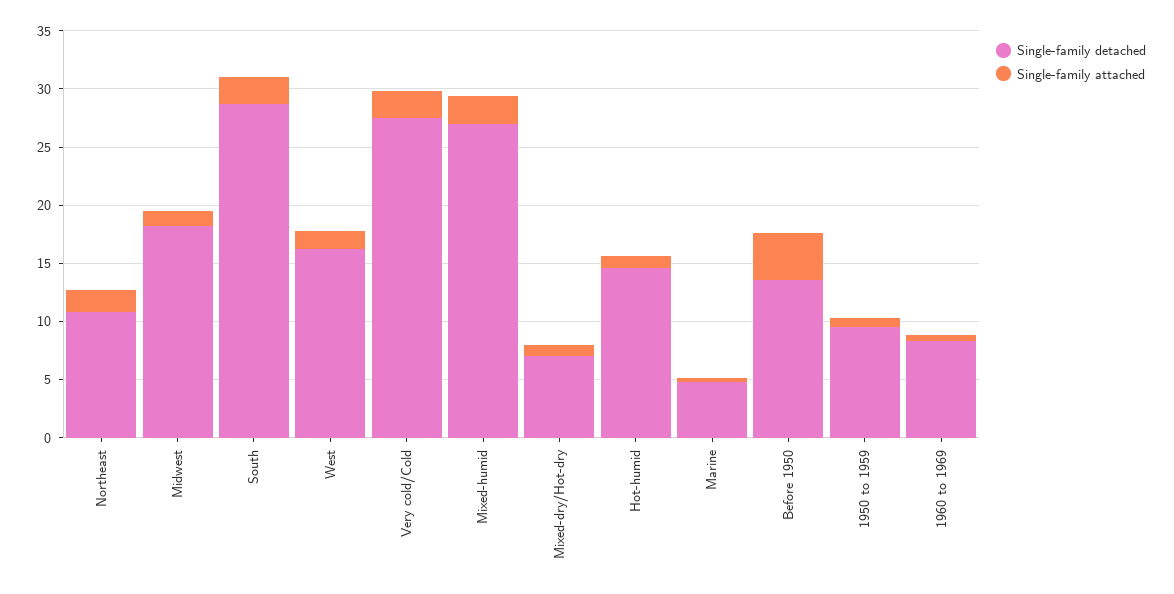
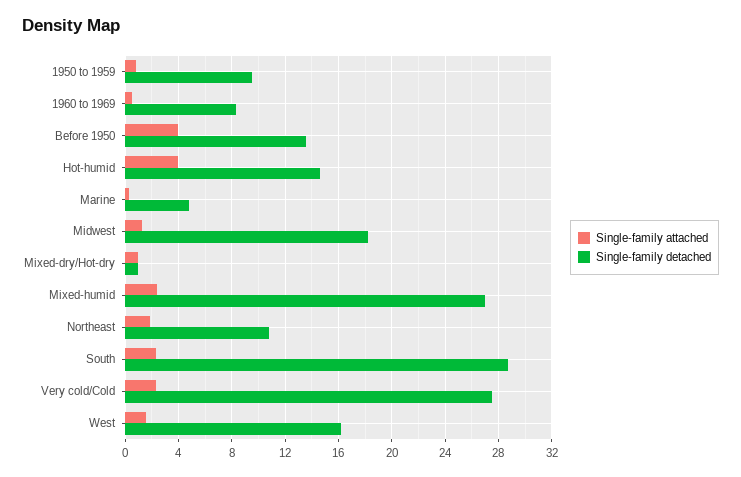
Single-family detached, Mixed-dry/Hot-dry: 7 -> 1
Single-family attached, Hot-humid: 1 -> 4

